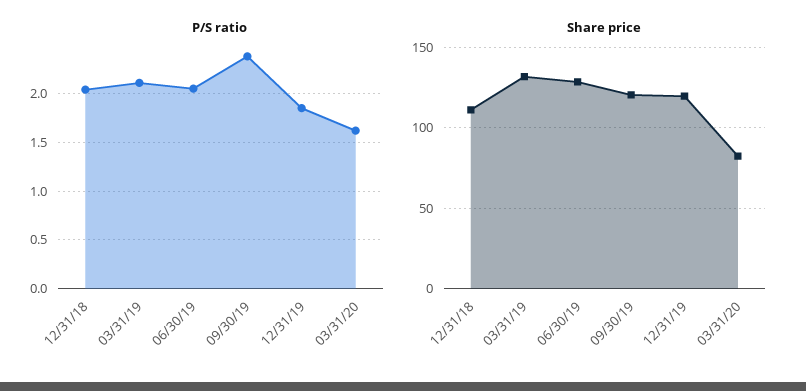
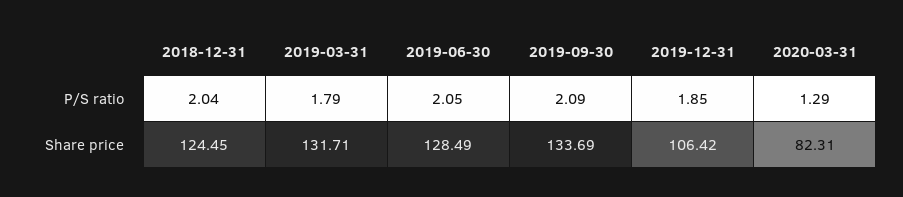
P/S ratio, 03/31/19: 2.1 -> 1.79
P/S ratio, 09/30/19: 2.4 -> 2.09
P/S ratio, 03/31/20: 1.6 -> 1.29
Share price, 12/31/18: 110 -> 124.45
Share price, 09/30/19: 120 -> 133.69
Share price, 12/31/19: 120 -> 106.42

